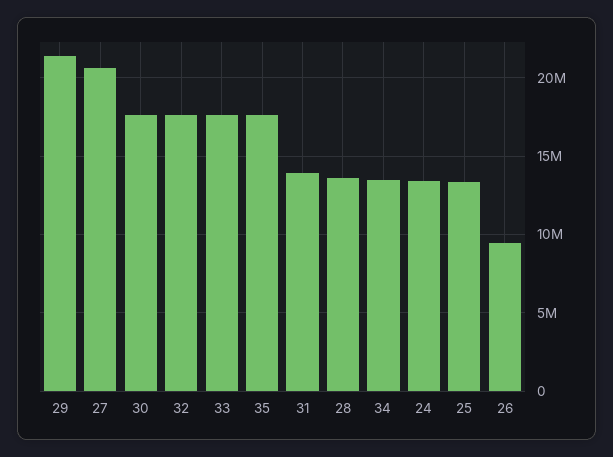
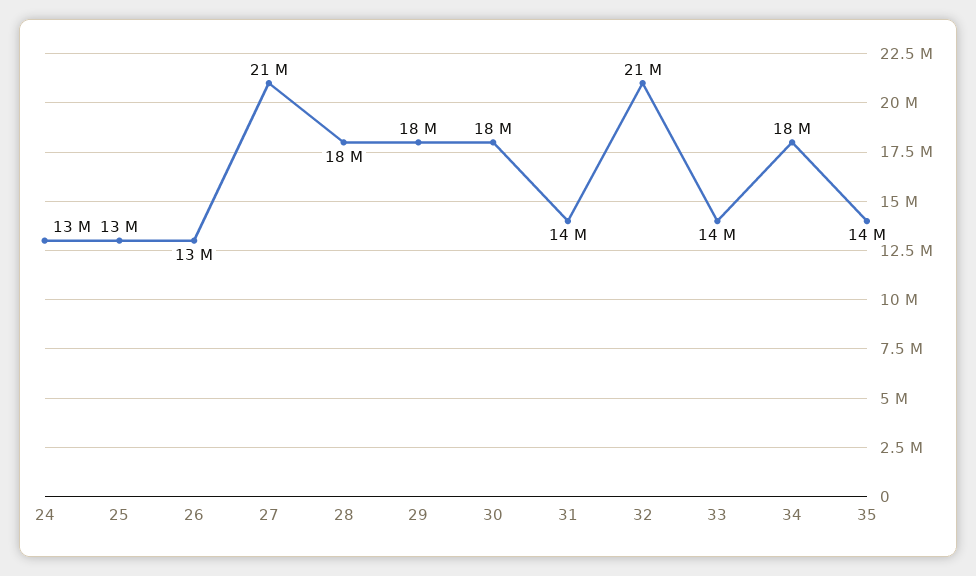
29: 21500000 -> 18000000
32: 17500000 -> 21000000
33: 17500000 -> 14000000
35: 17500000 -> 14000000
28: 13500000 -> 18000000
34: 13500000 -> 18000000
26: 9500000 -> 13000000

